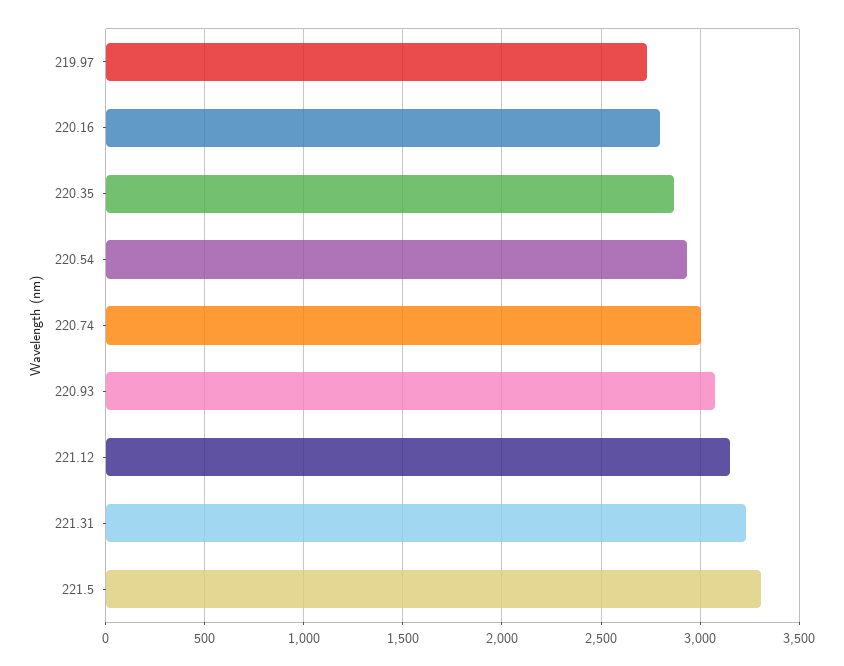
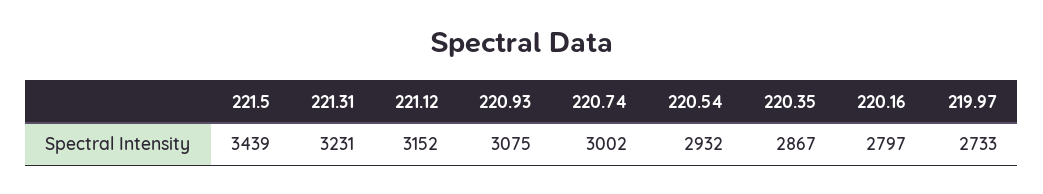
221.5: 3300 -> 3439

